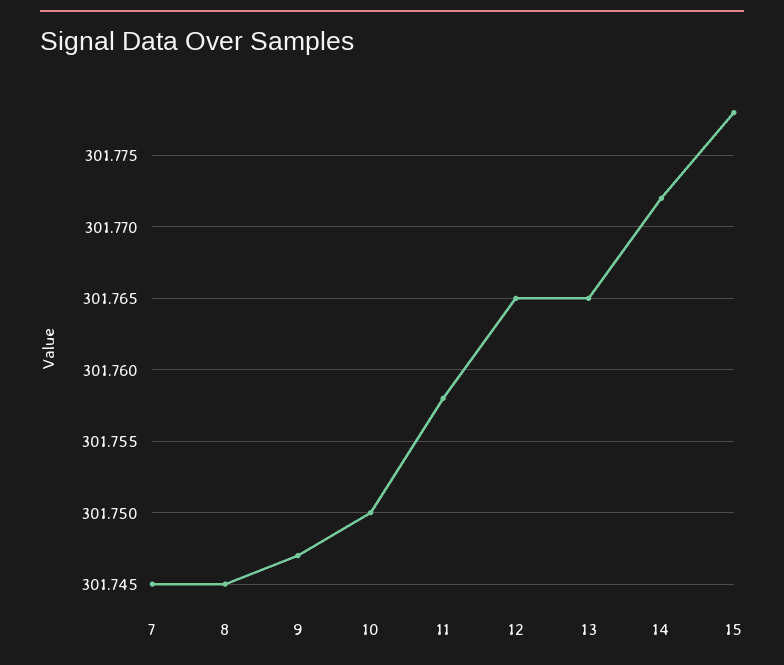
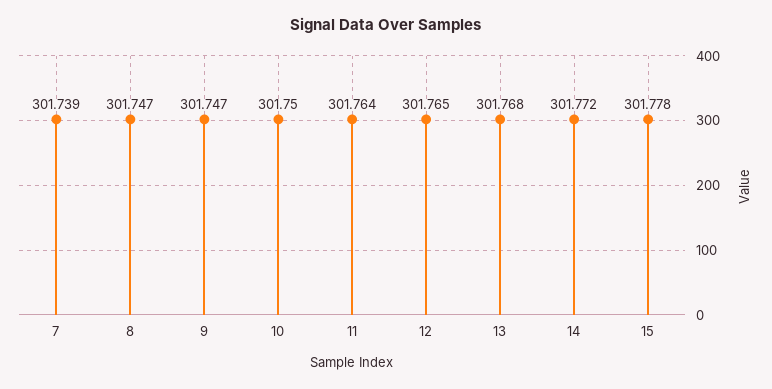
7: 301.745 -> 301.739
8: 301.745 -> 301.747
11: 301.758 -> 301.764
13: 301.765 -> 301.768

